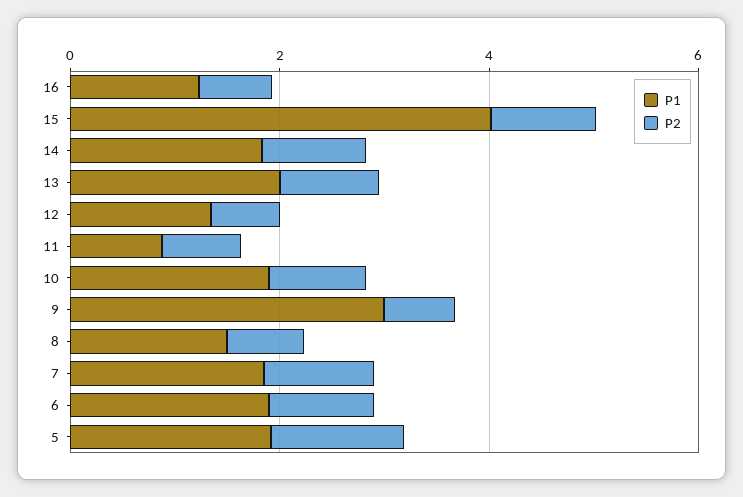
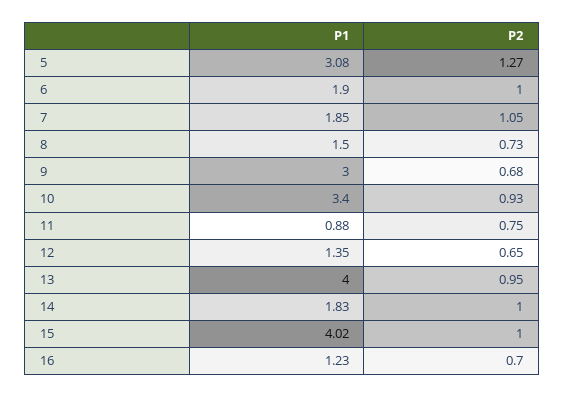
P1, 13: 2 -> 4
P1, 10: 2 -> 3.4
P1, 5: 2 -> 3.08

